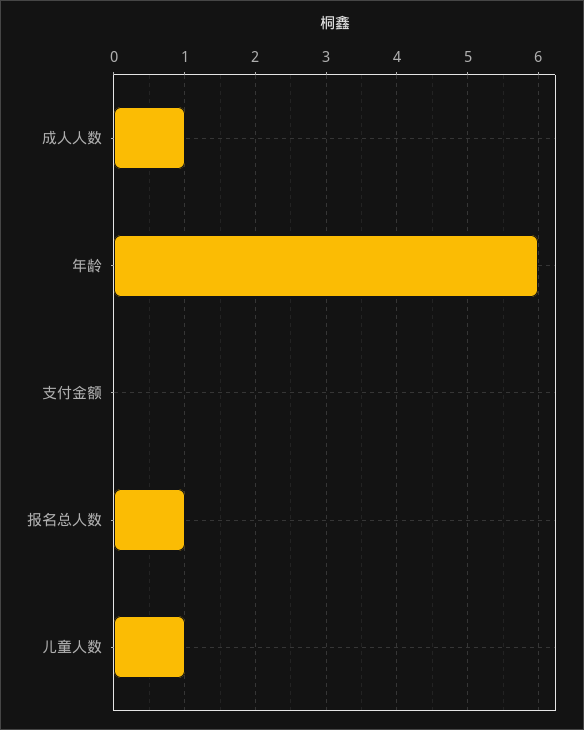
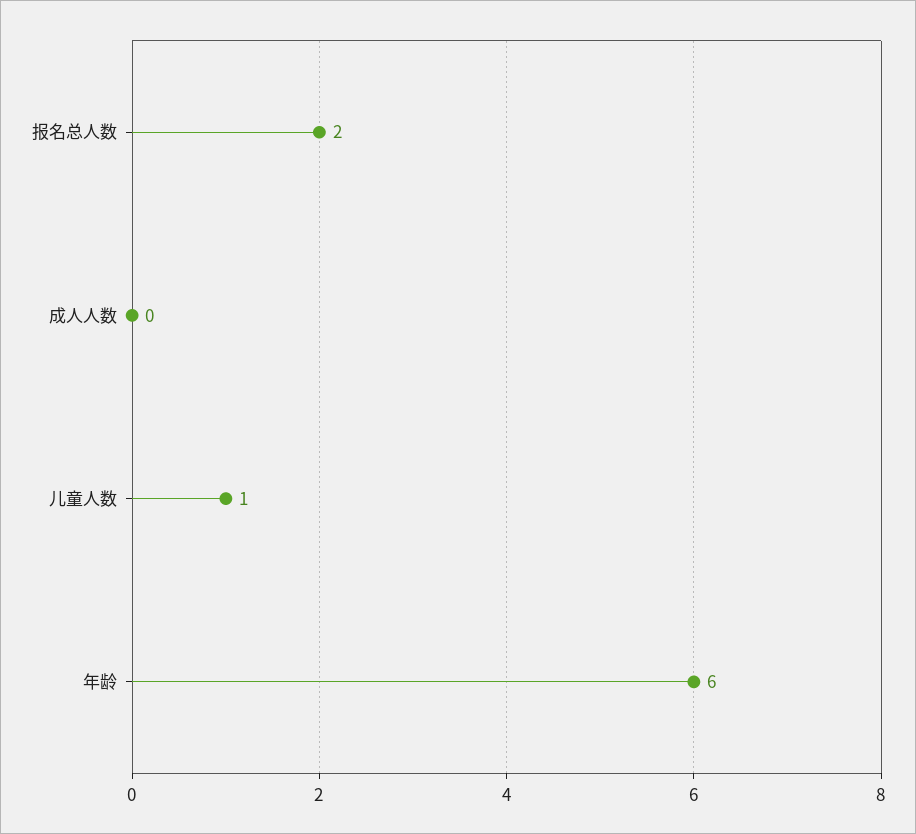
成人人数: 1 -> 0
支付金额: 0 -> none
报名总人数: 1 -> 2

